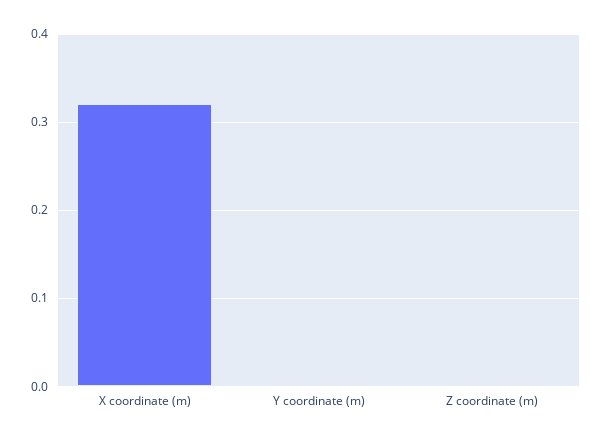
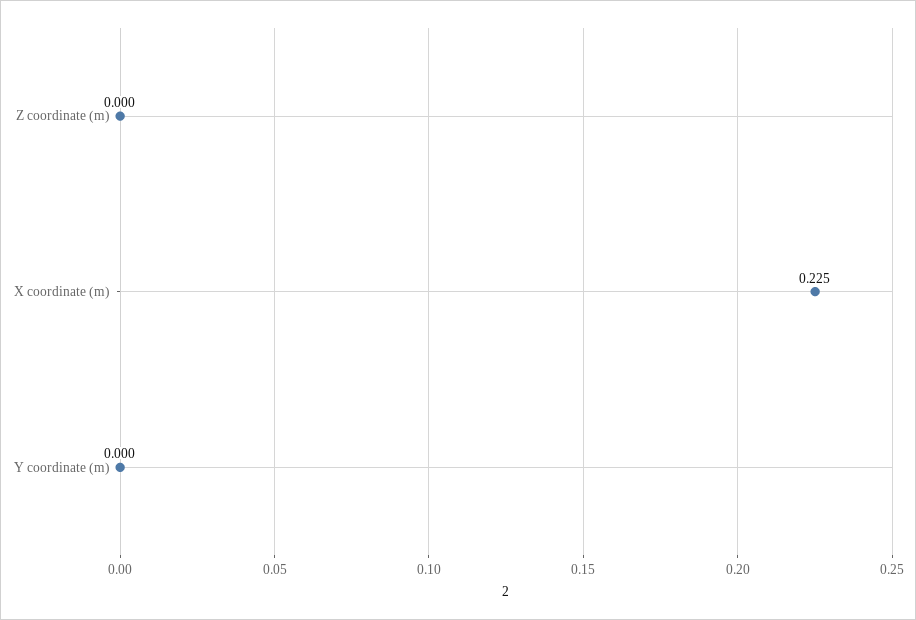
X coordinate (m): 0.32 -> 0.225

